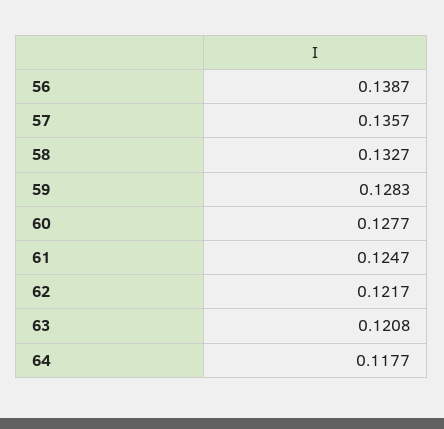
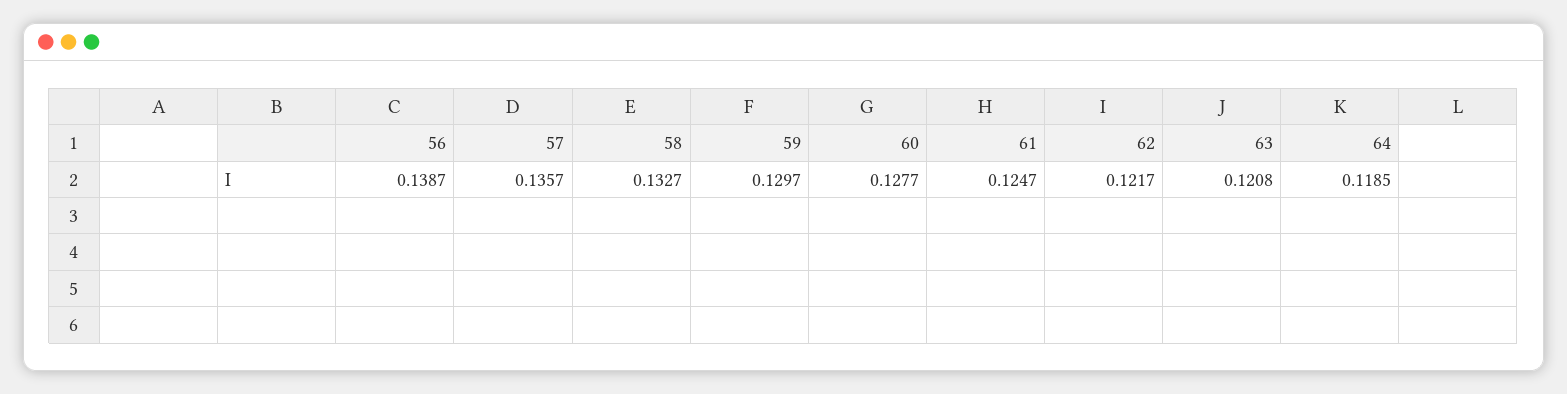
59: 0.1283 -> 0.1297
64: 0.1177 -> 0.1185

